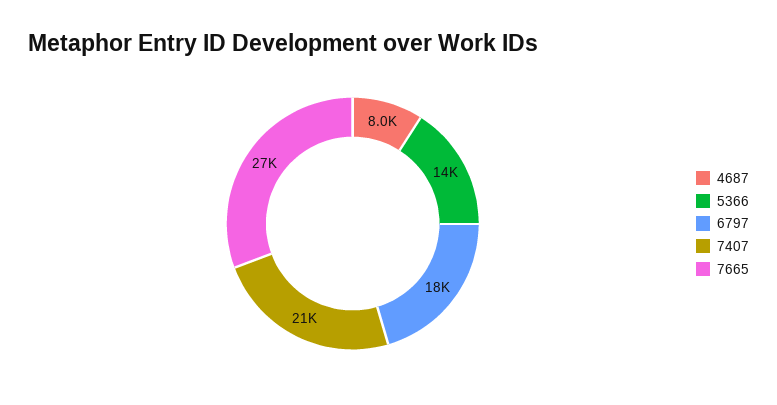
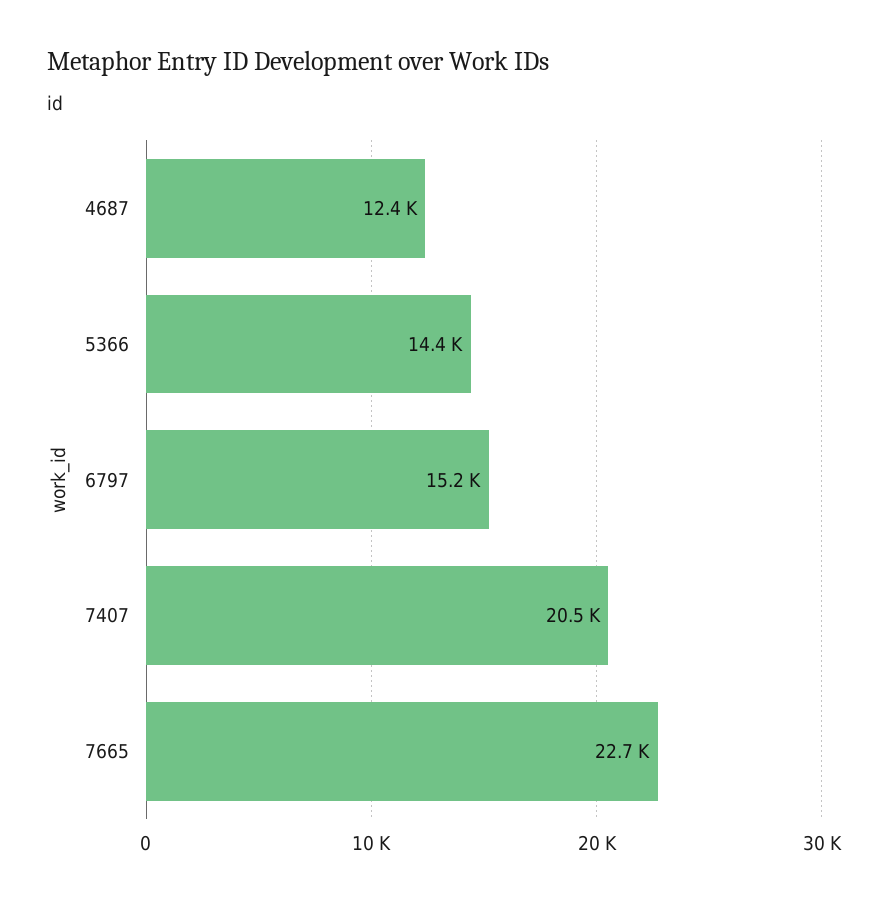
4687: 8000 -> 12400
6797: 18000 -> 15200
7665: 27000 -> 22700

